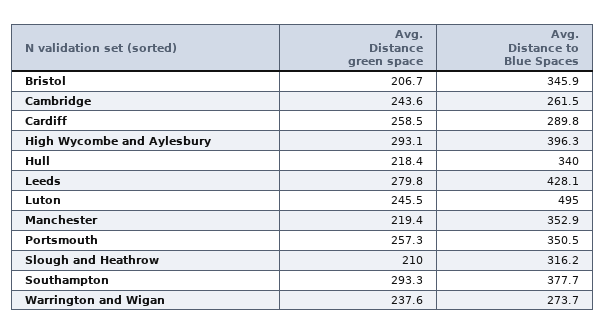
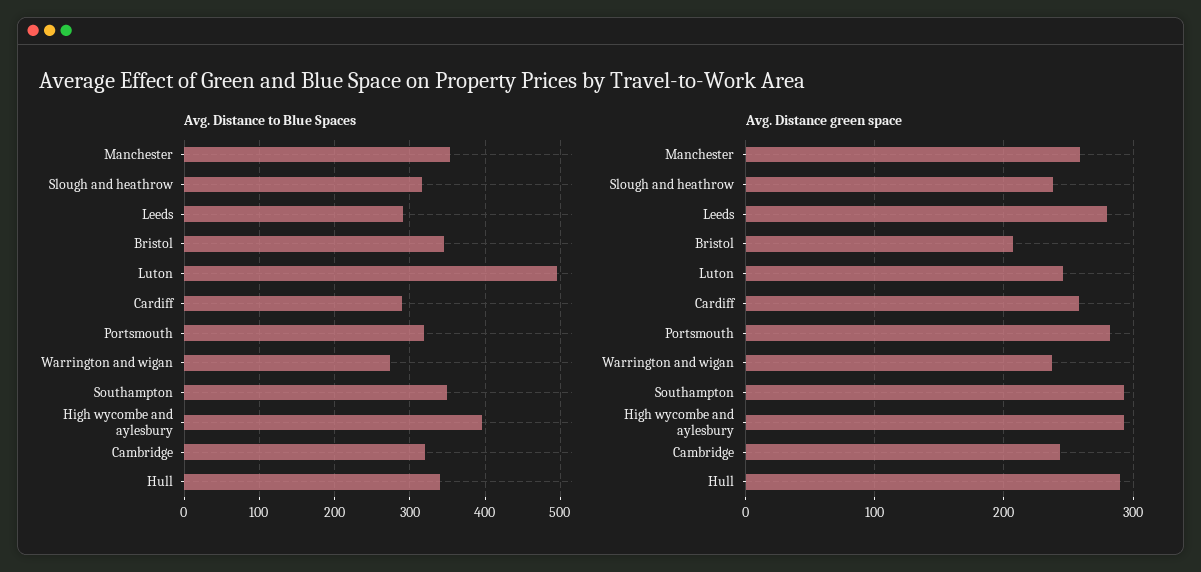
Avg. Distance to Blue Spaces, Cambridge: 261.5 -> 320
Avg. Distance green space, Hull: 218.4 -> 290
Avg. Distance to Blue Spaces, Leeds: 428.1 -> 290
Avg. Distance green space, Manchester: 219.4 -> 260
Avg. Distance green space, Portsmouth: 257.3 -> 280
Avg. Distance to Blue Spaces, Portsmouth: 350.5 -> 320
Avg. Distance green space, Slough and Heathrow: 210 -> 240
Avg. Distance to Blue Spaces, Southampton: 377.7 -> 350

